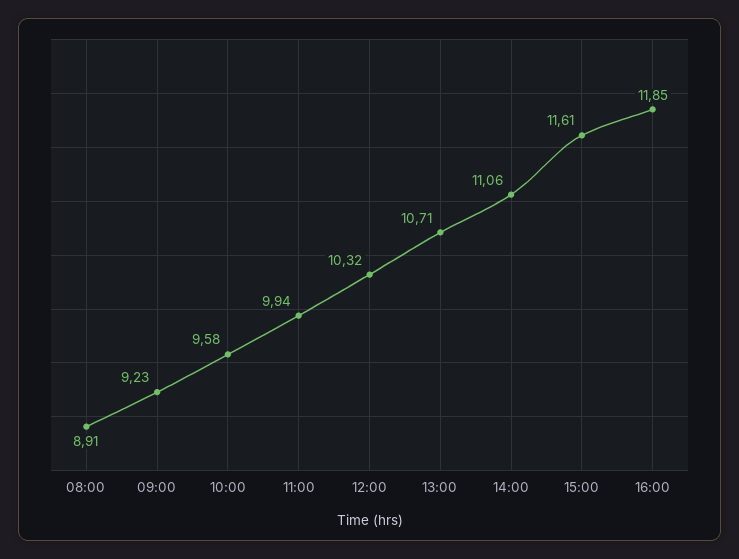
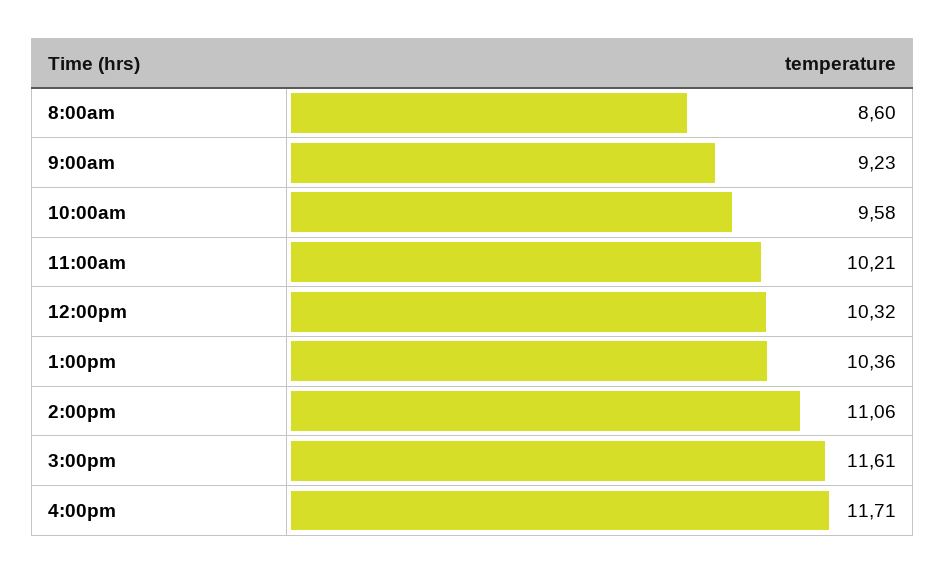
08:00: 8.91 -> 8.6
11:00: 9.94 -> 10.21
13:00: 10.71 -> 10.36
16:00: 11.85 -> 11.71

